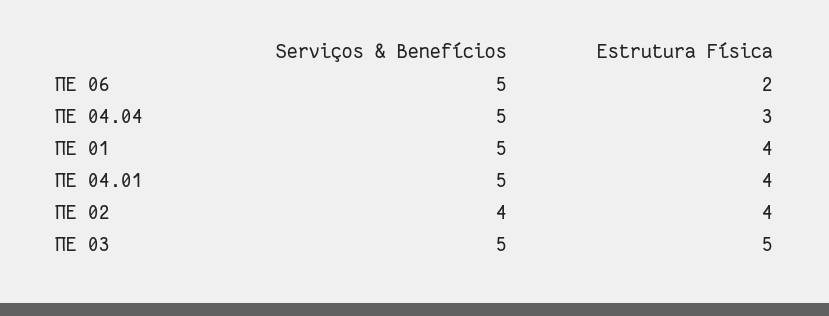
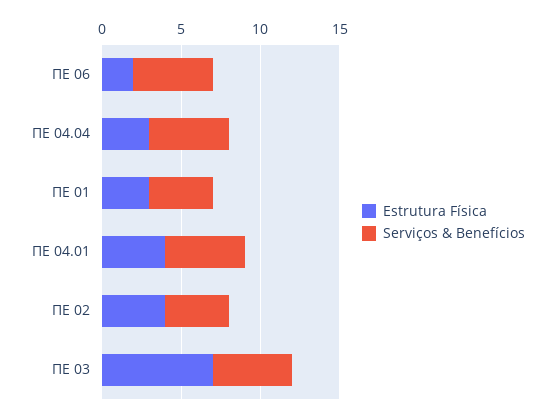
Serviços & Benefícios, ΠΕ 01: 5 -> 4
Estrutura Física, ΠΕ 01: 4 -> 3
Estrutura Física, ΠΕ 03: 5 -> 7

